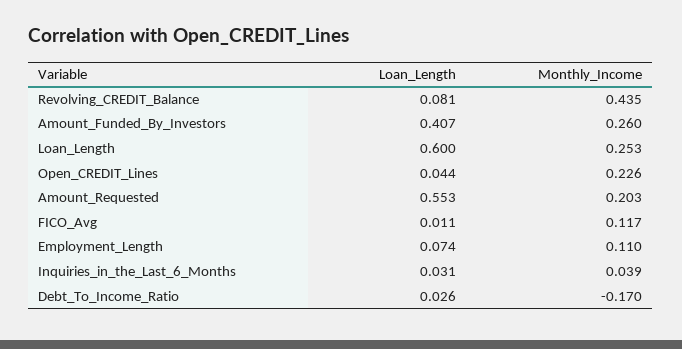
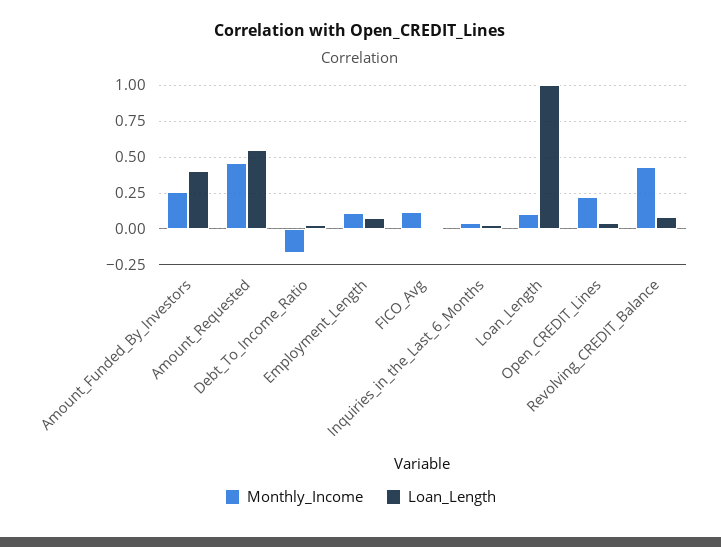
Loan_Length, Loan_Length: 0.6 -> 1
Monthly_Income, Loan_Length: 0.253 -> 0.1
Monthly_Income, Amount_Requested: 0.203 -> 0.45

